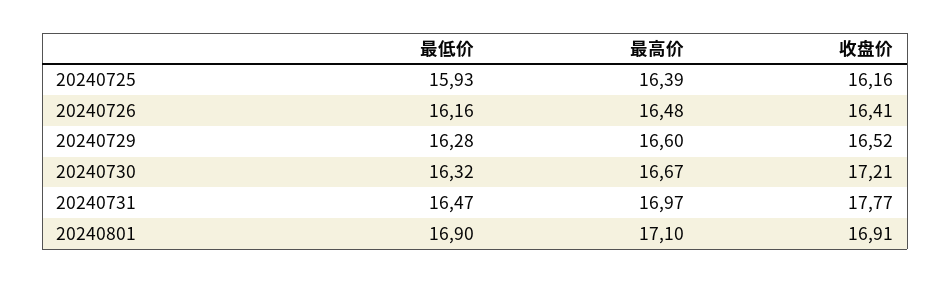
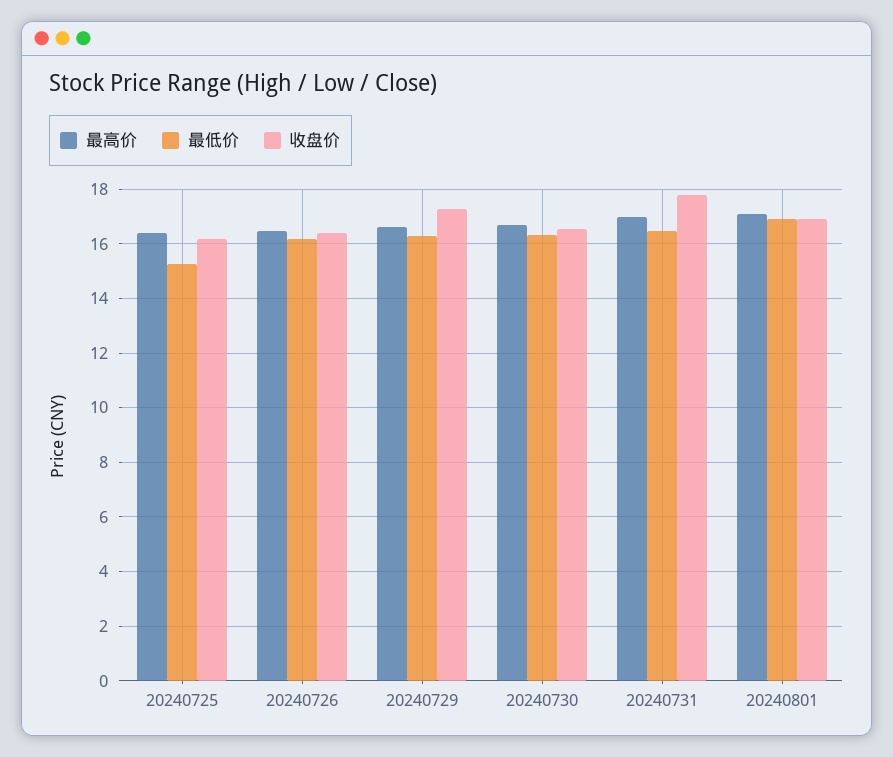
最低价, 20240725: 15.93 -> 15.25
收盘价, 20240729: 16.52 -> 17.25
收盘价, 20240730: 17.21 -> 16.5

